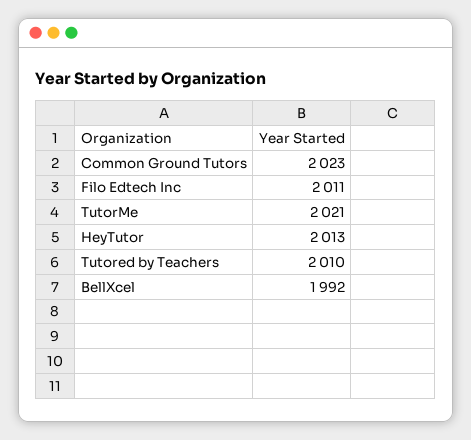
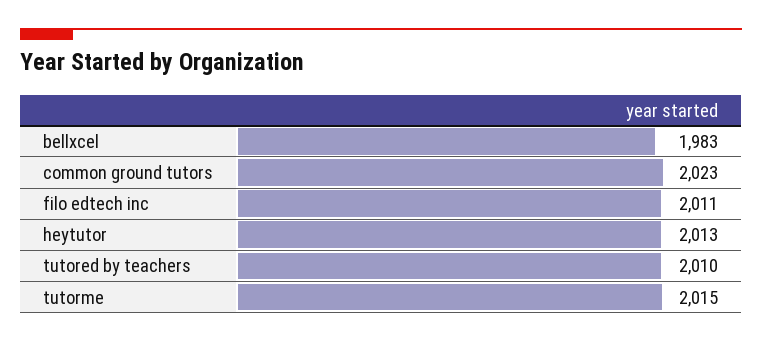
TutorMe: 2021 -> 2015
BellXcel: 1992 -> 1983

